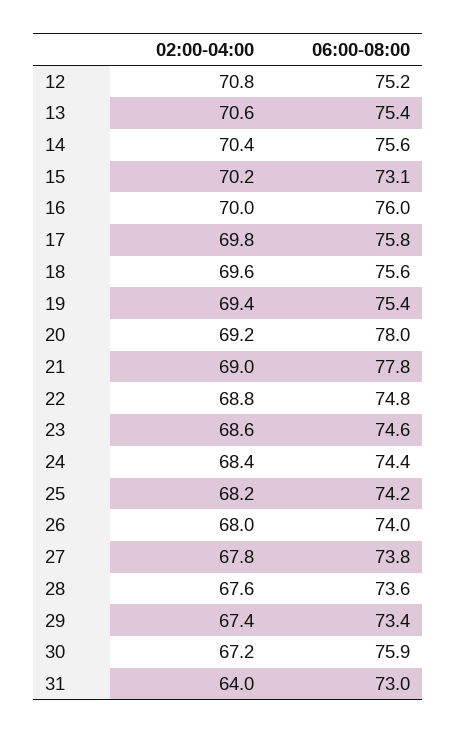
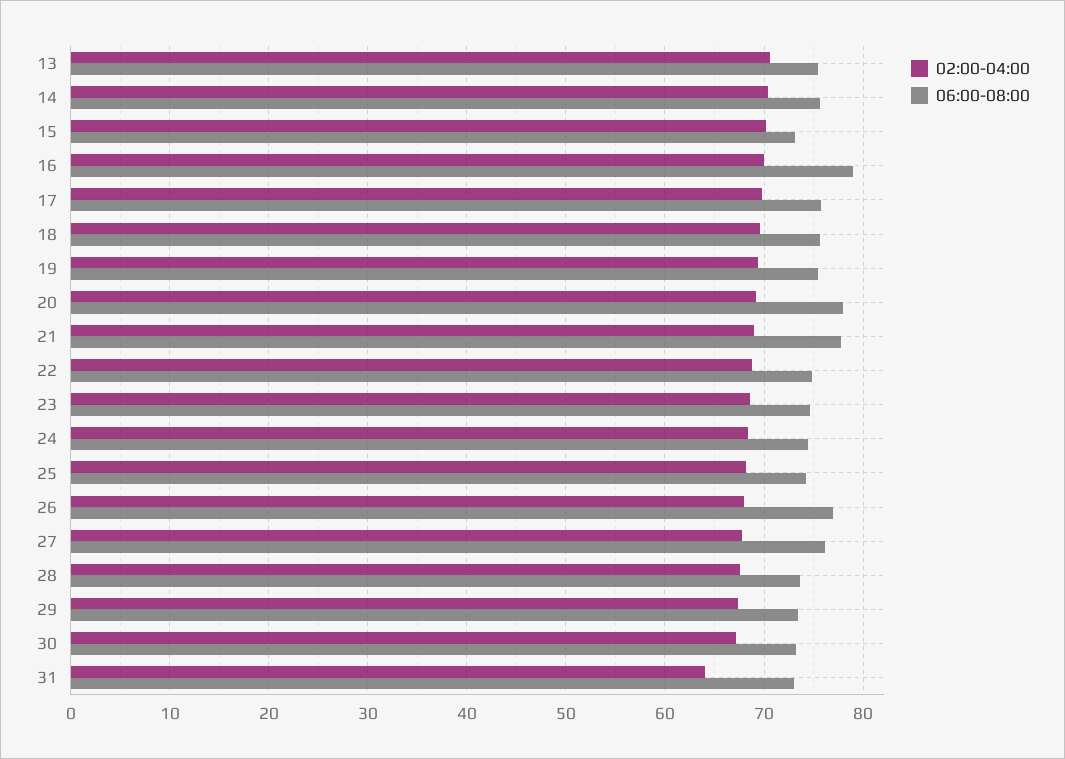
02:00-04:00, 12: 70.8 -> none
06:00-08:00, 12: 75.2 -> none
06:00-08:00, 16: 76 -> 79
06:00-08:00, 26: 74 -> 77
06:00-08:00, 27: 73.8 -> 76
06:00-08:00, 30: 75.9 -> 73

